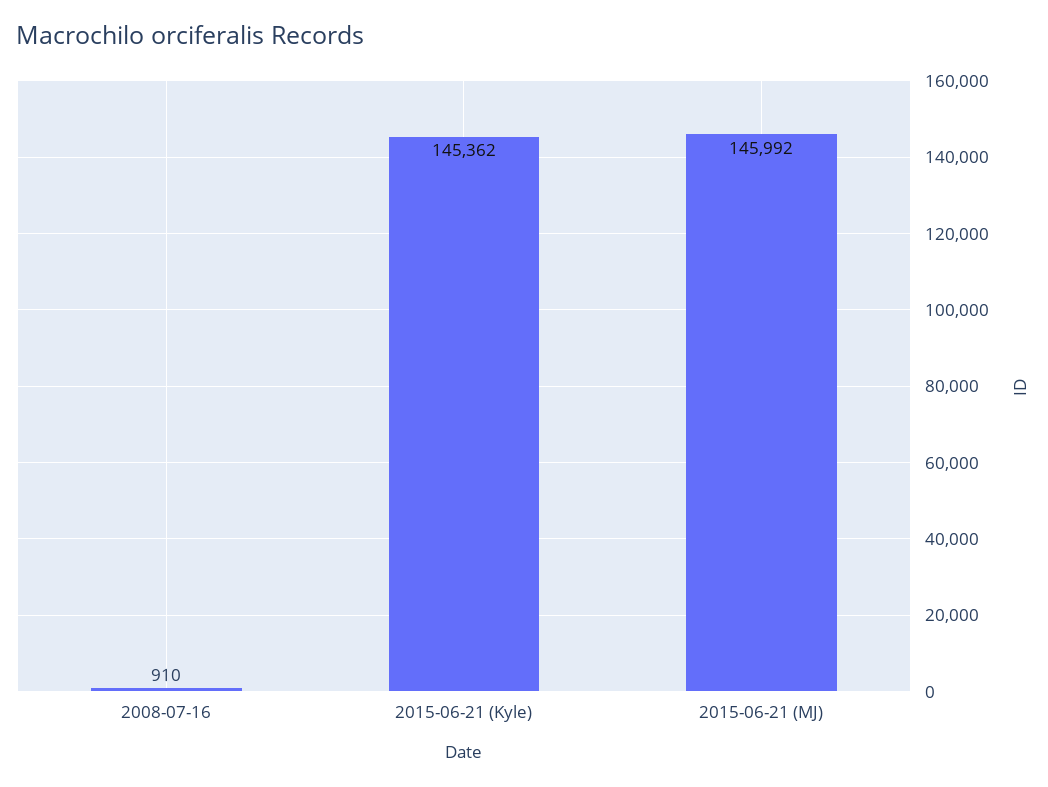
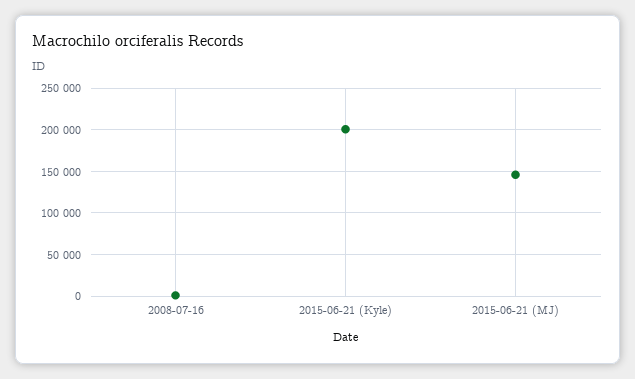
2015-06-21 (Kyle): 145362 -> 200000

